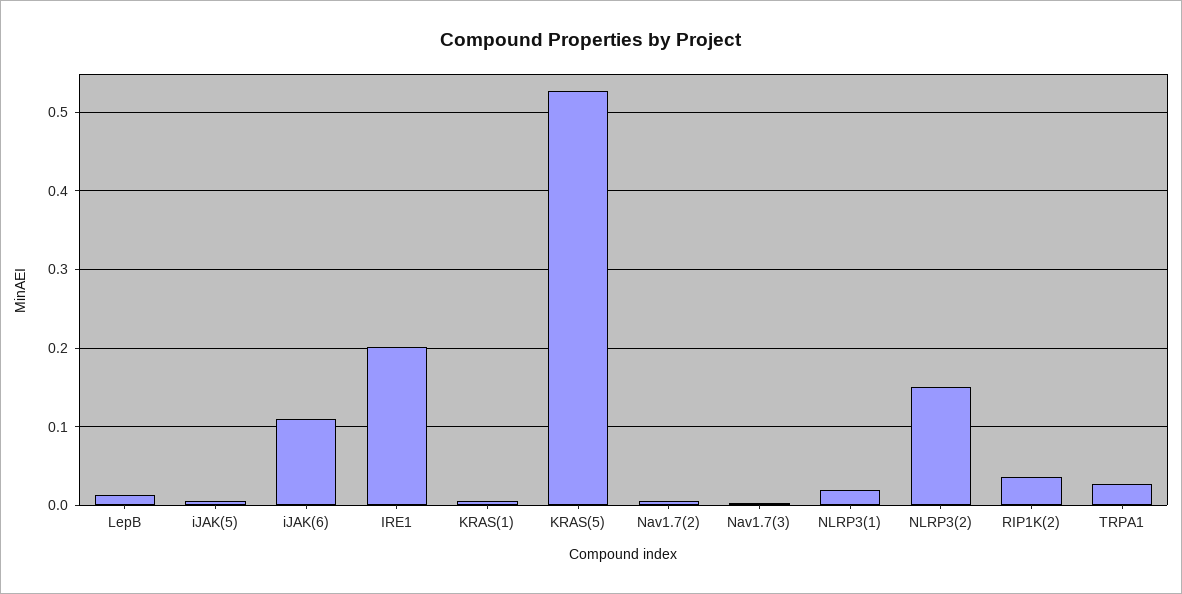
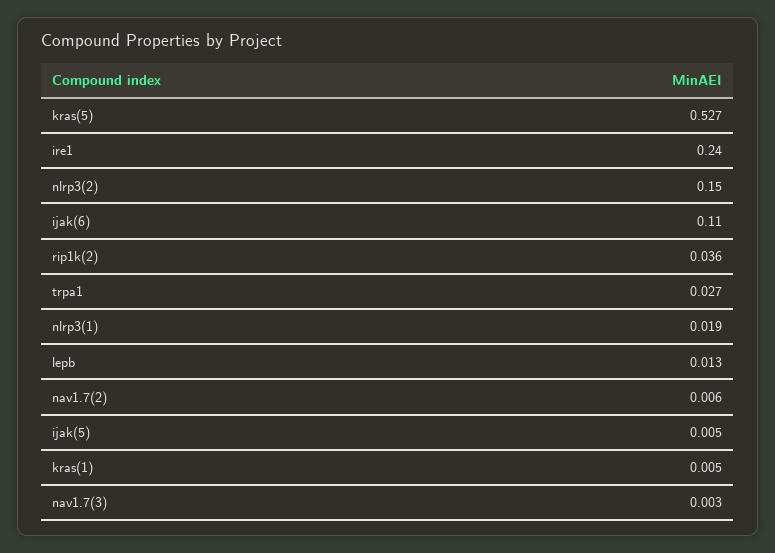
IRE1: 0.2 -> 0.24

